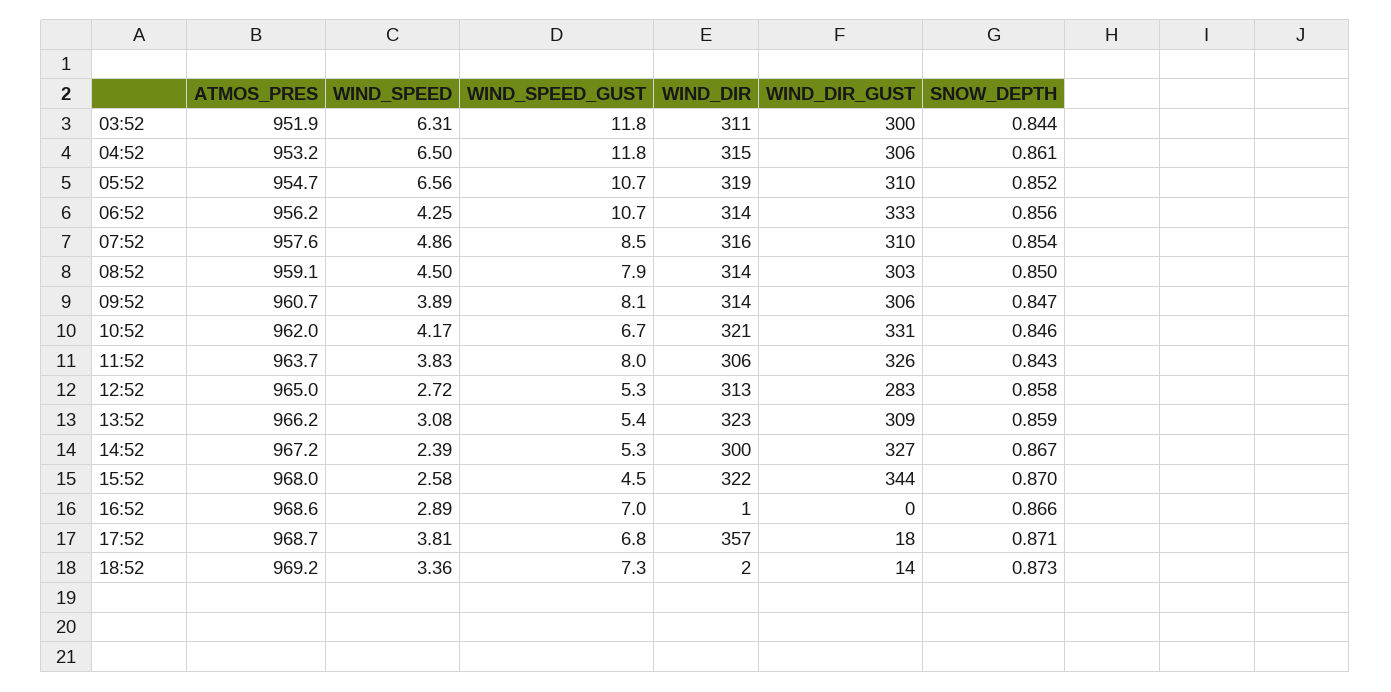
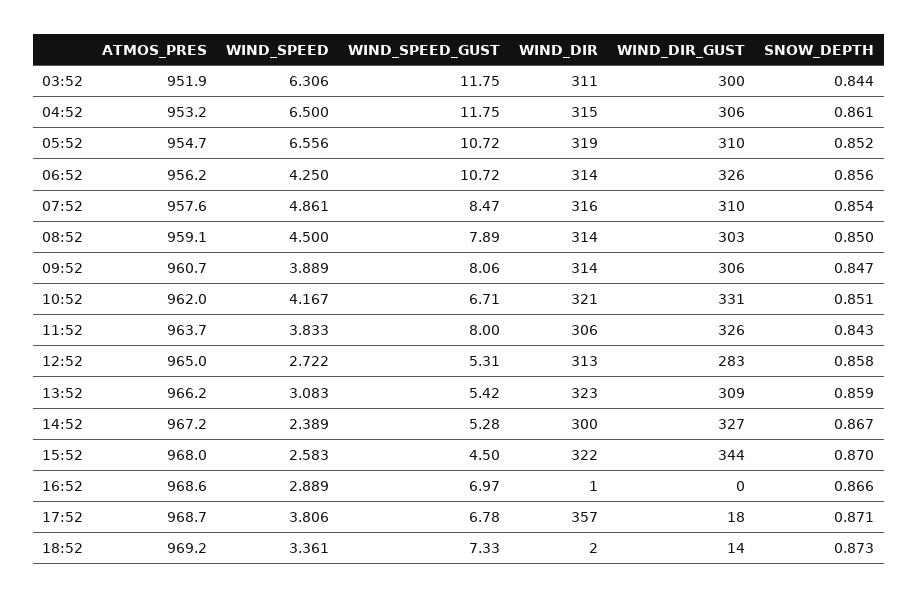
WIND_DIR_GUST, 06:52: 333 -> 326
SNOW_DEPTH, 10:52: 0.846 -> 0.851

